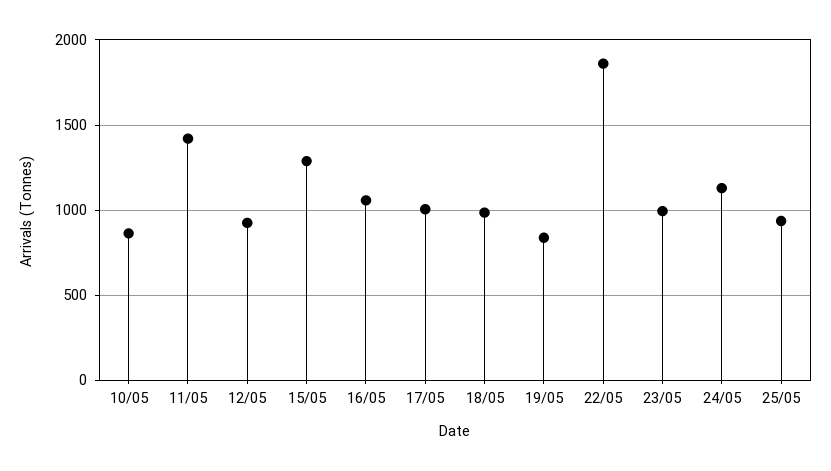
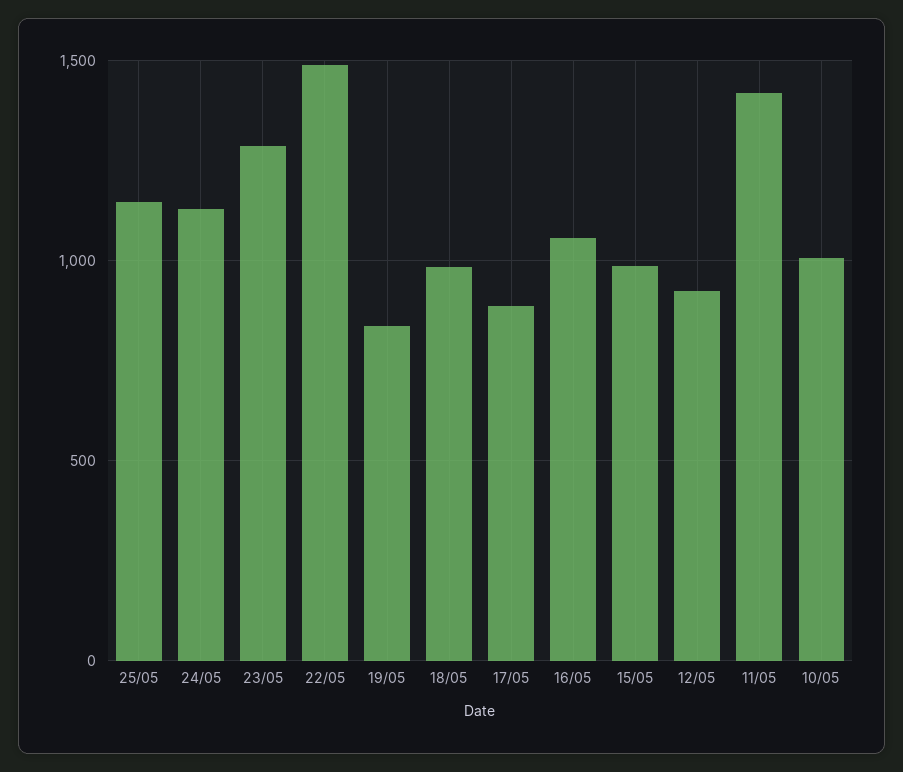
10/05: 850 -> 1000
15/05: 1300 -> 1000
17/05: 1000 -> 900
22/05: 1850 -> 1500
23/05: 1000 -> 1300
25/05: 950 -> 1150

